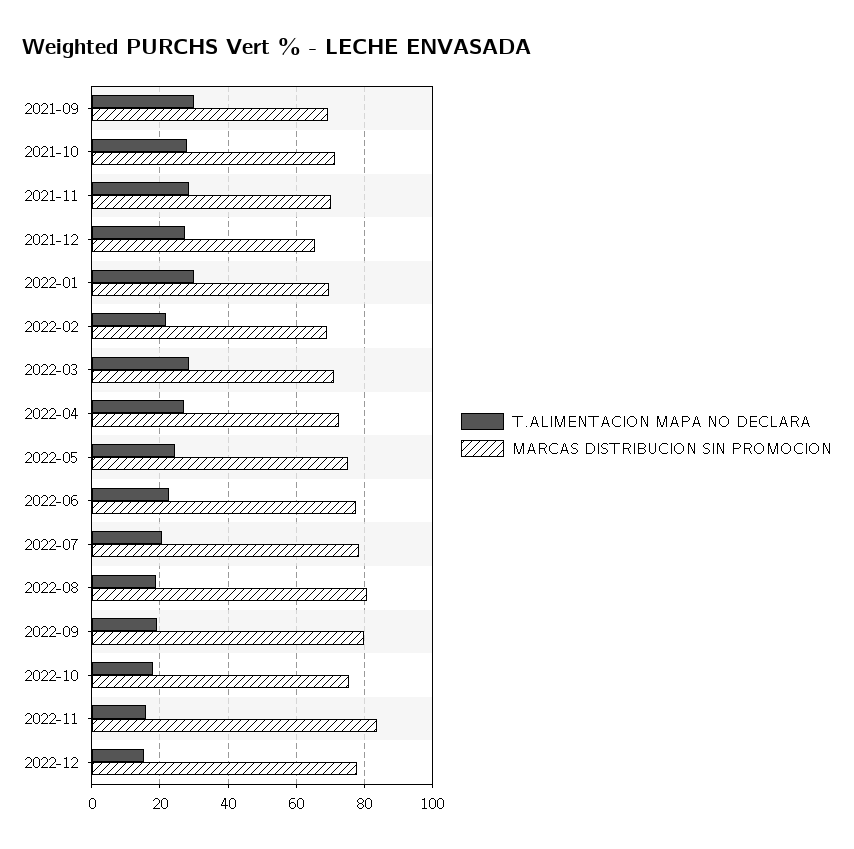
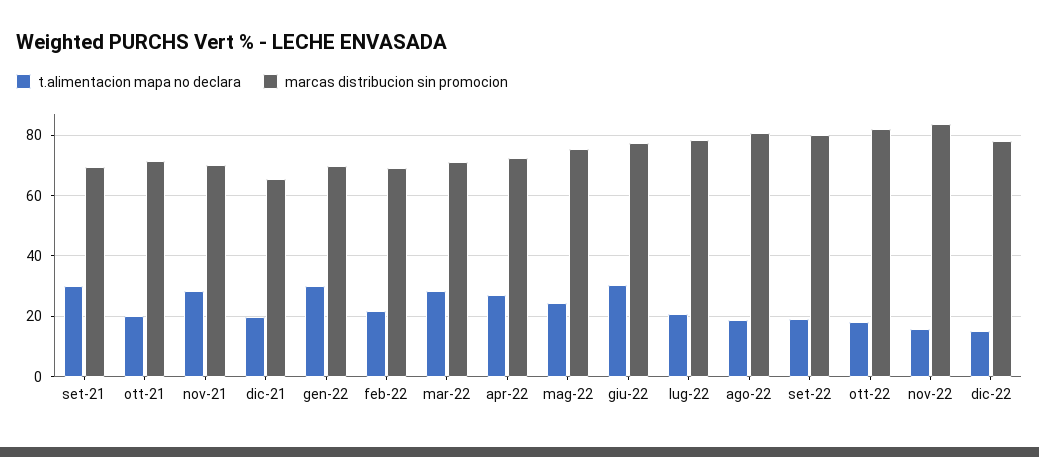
T.ALIMENTACION MAPA NO DECLARA, 2021-10: 28 -> 20
T.ALIMENTACION MAPA NO DECLARA, 2021-12: 28 -> 20
T.ALIMENTACION MAPA NO DECLARA, 2022-06: 22 -> 30
MARCAS DISTRIBUCION SIN PROMOCION, 2022-10: 76 -> 82

